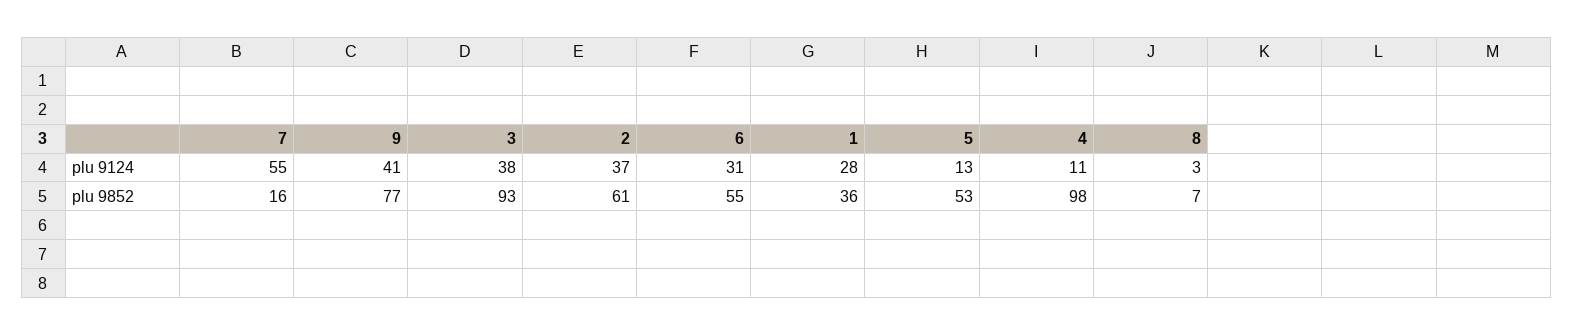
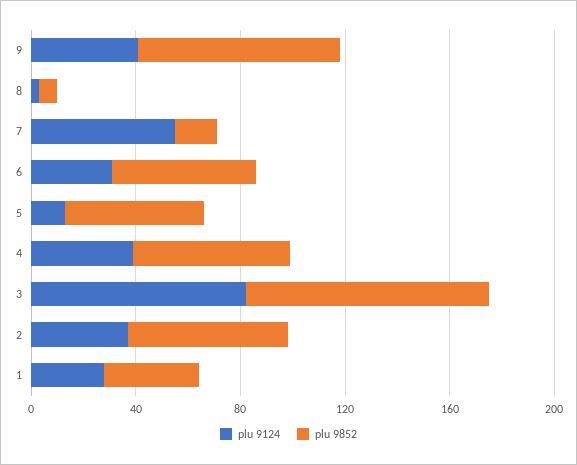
plu 9124, 3: 38 -> 80
plu 9124, 4: 11 -> 40
plu 9852, 4: 98 -> 60

